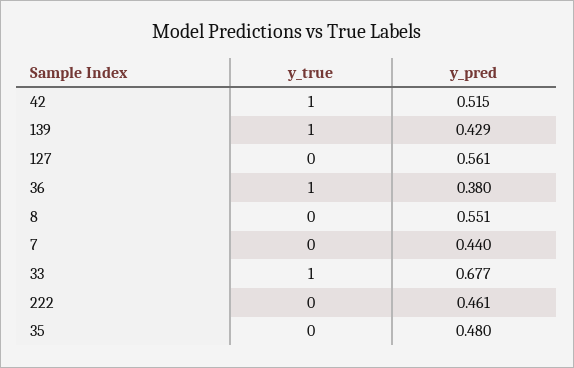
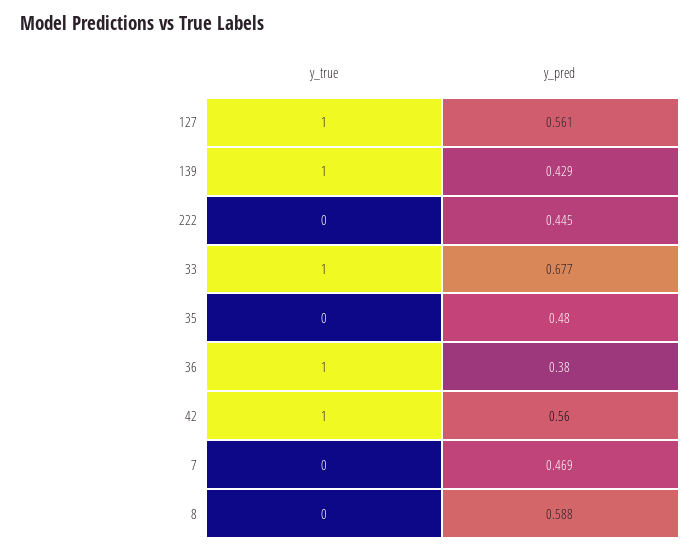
y_pred, 42: 0.515 -> 0.56
y_true, 127: 0 -> 1
y_pred, 8: 0.551 -> 0.588
y_pred, 7: 0.44 -> 0.469
y_pred, 222: 0.461 -> 0.445

